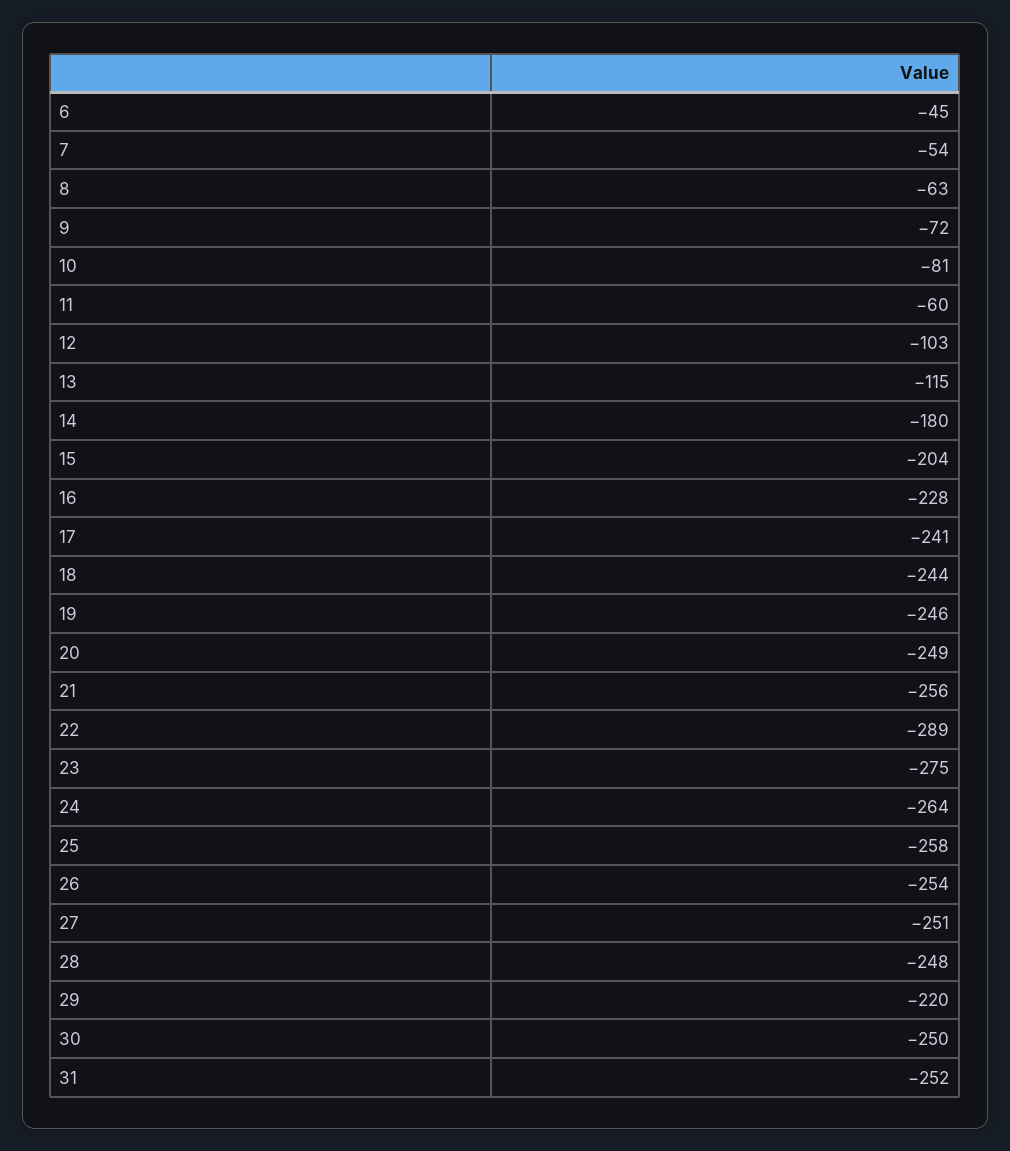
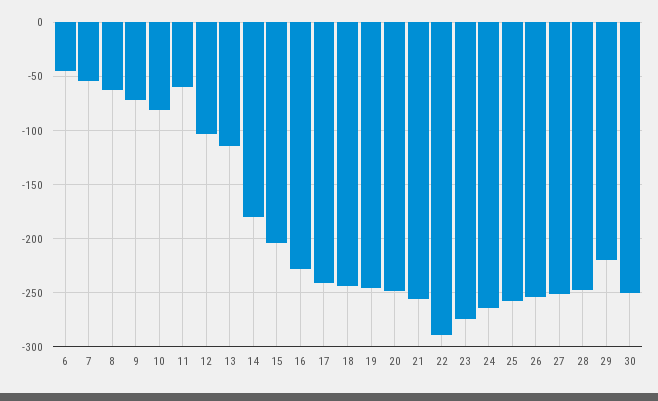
31: -252 -> none

